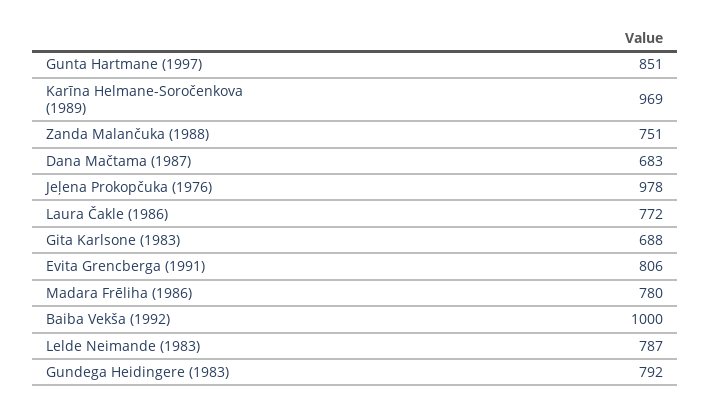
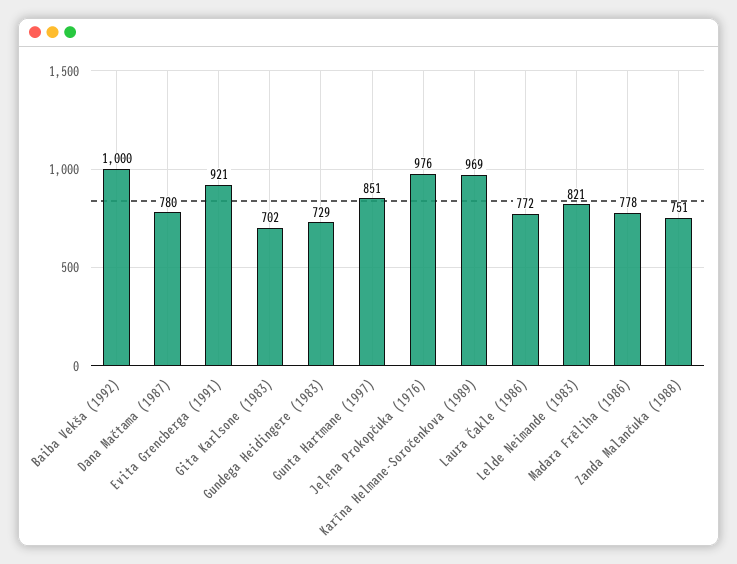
Dana Mačtama (1987): 683 -> 780
Jeļena Prokopčuka (1976): 978 -> 976
Gita Karlsone (1983): 688 -> 702
Evita Grencberga (1991): 806 -> 921
Madara Frēliha (1986): 780 -> 778
Lelde Neimande (1983): 787 -> 821
Gundega Heidingere (1983): 792 -> 729

